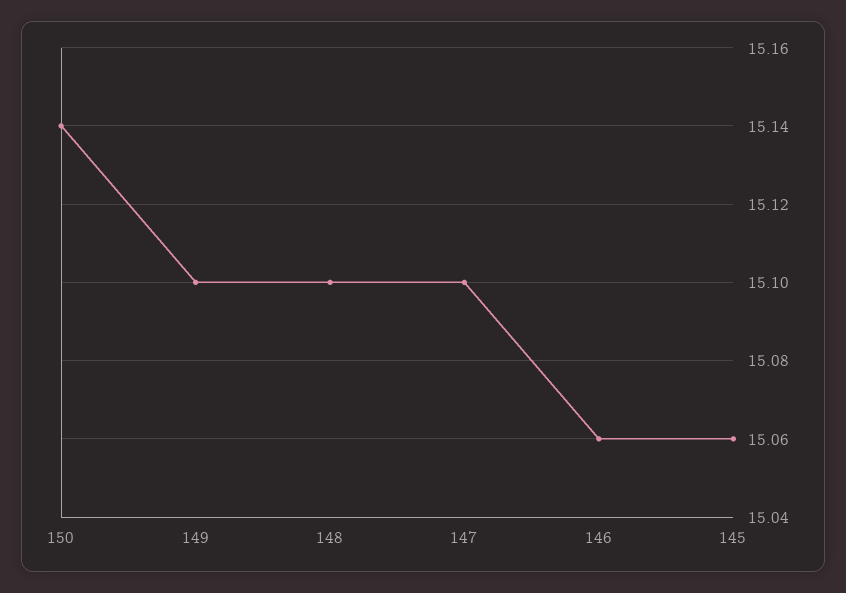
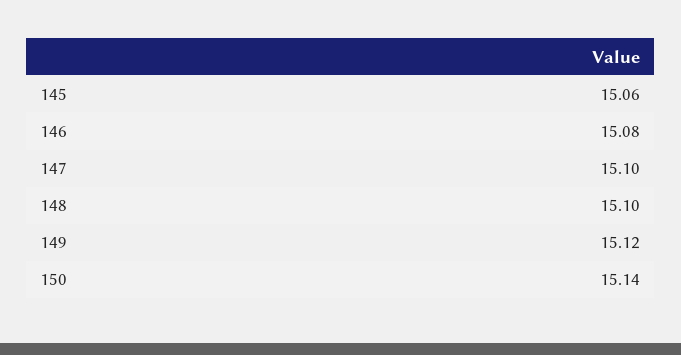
149: 15.1 -> 15.12
146: 15.06 -> 15.08

